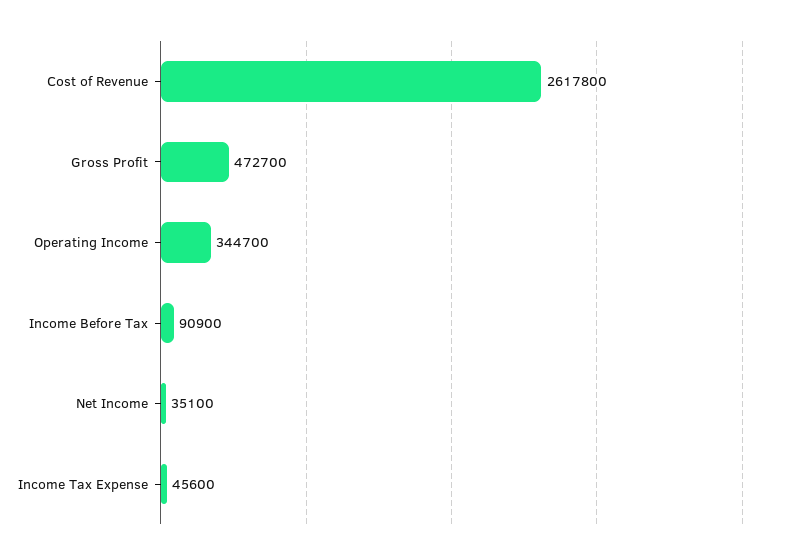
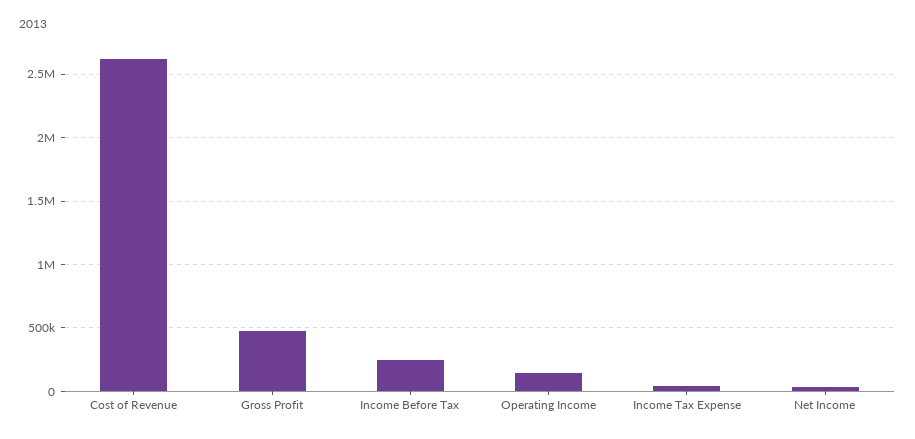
Operating Income: 344700 -> 150000
Income Before Tax: 90900 -> 250000

